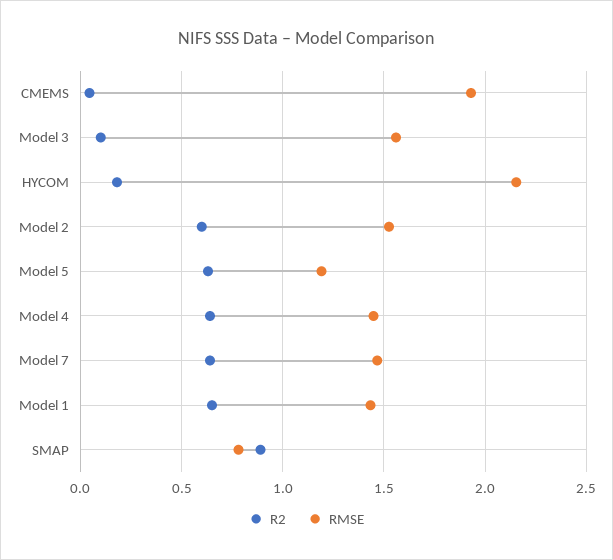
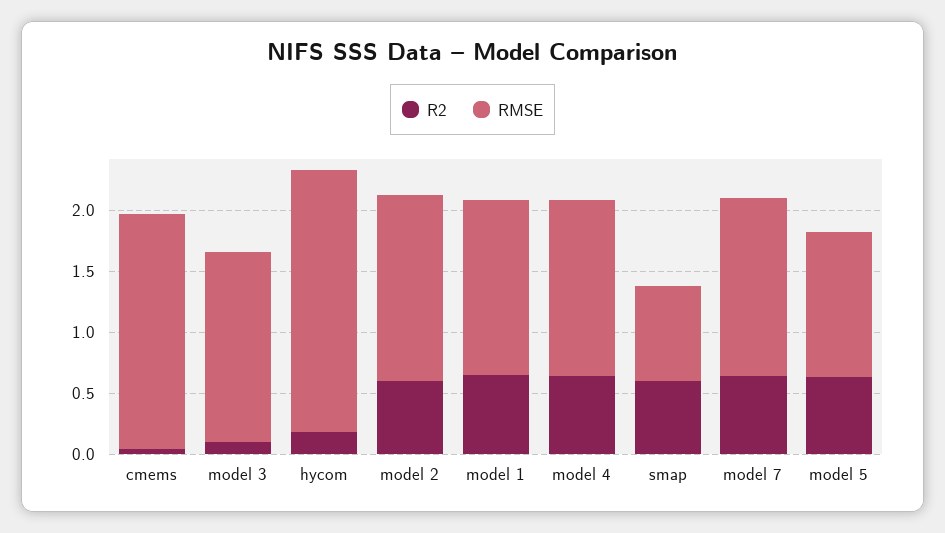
R2, SMAP: 0.9 -> 0.6

